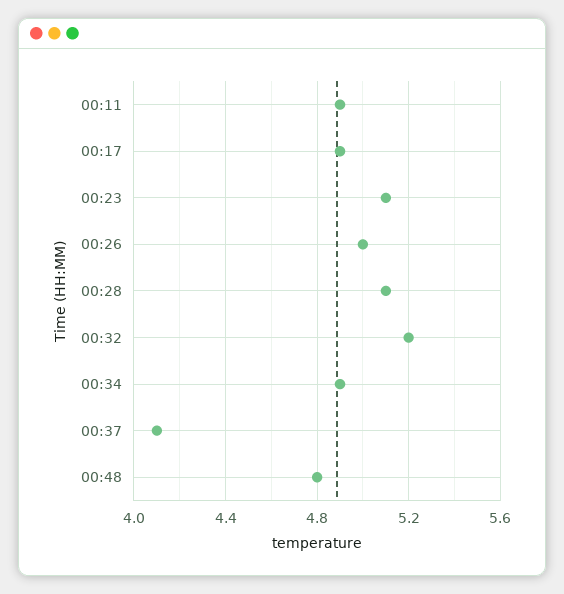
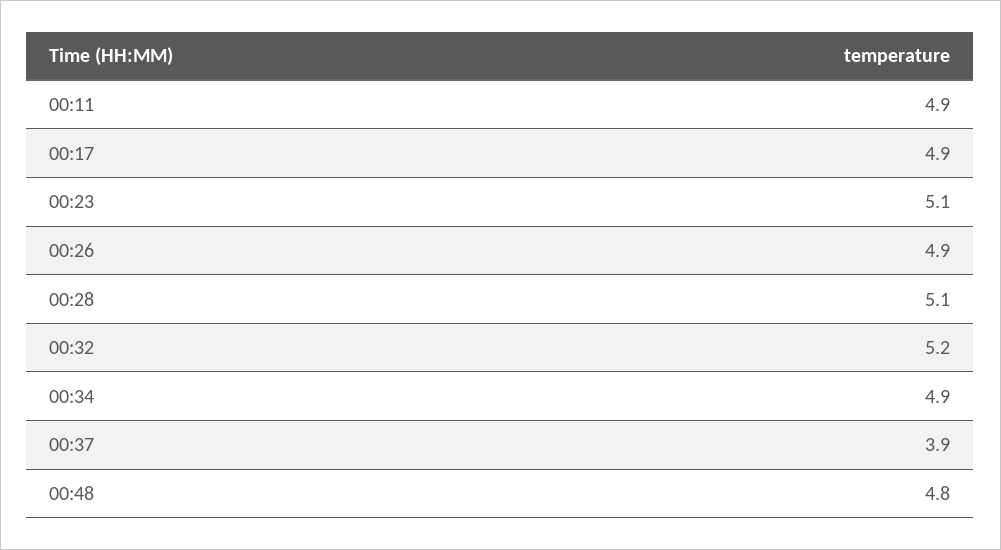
00:26: 5 -> 4.9
00:37: 4.1 -> 3.9

